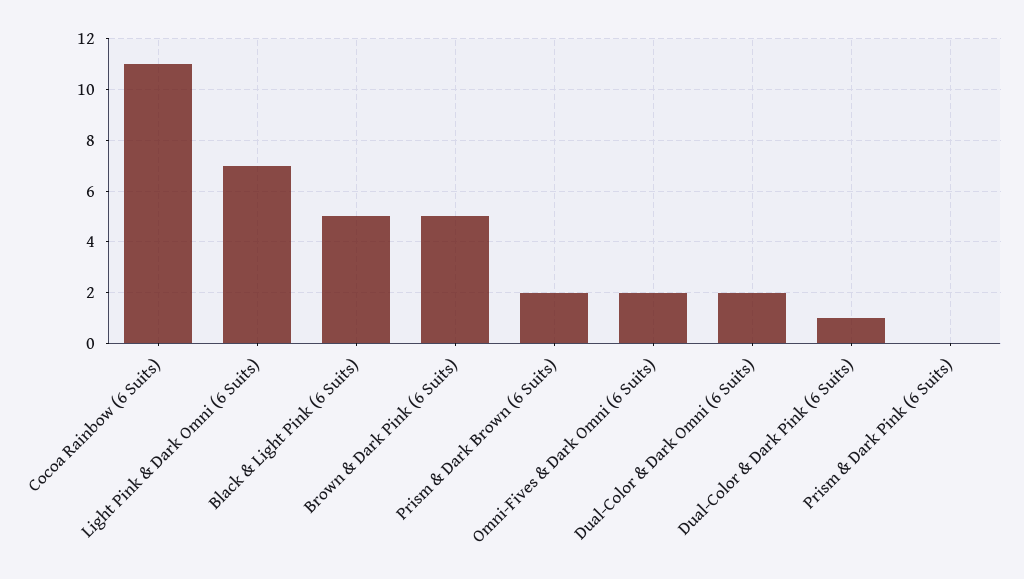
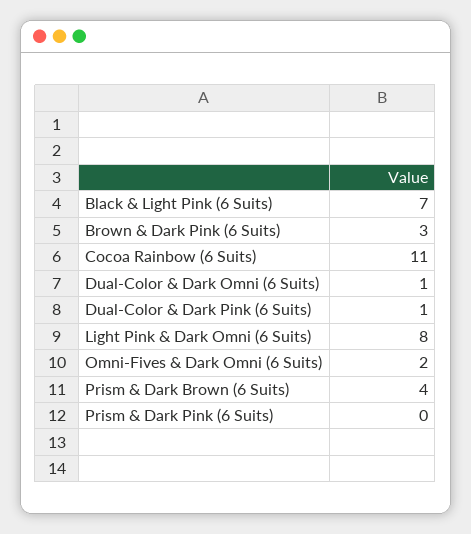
Light Pink & Dark Omni (6 Suits): 7 -> 8
Black & Light Pink (6 Suits): 5 -> 7
Brown & Dark Pink (6 Suits): 5 -> 3
Prism & Dark Brown (6 Suits): 2 -> 4
Dual-Color & Dark Omni (6 Suits): 2 -> 1

